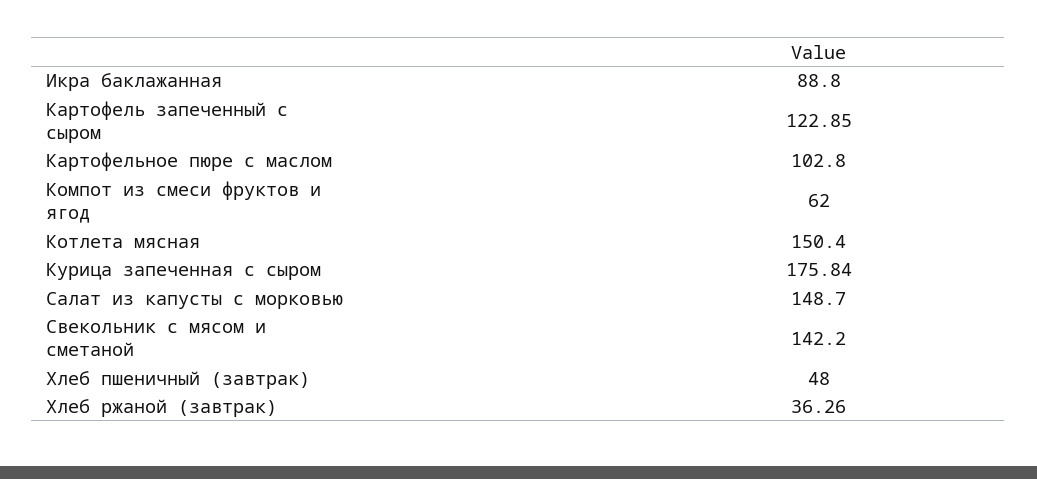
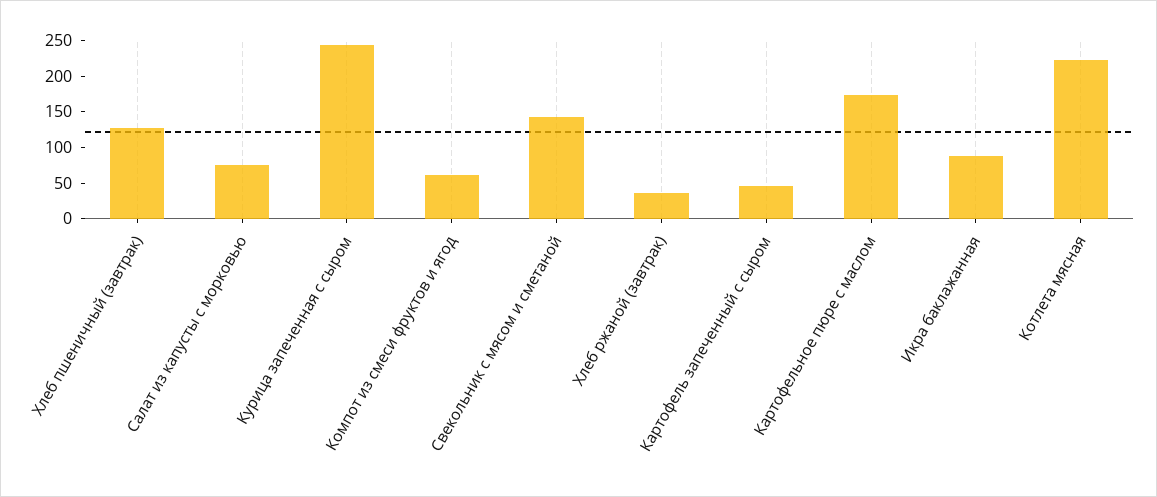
Картофель запеченный с сыром: 122.85 -> 50
Картофельное пюре с маслом: 102.8 -> 175
Котлета мясная: 150.4 -> 225
Курица запеченная с сыром: 175.84 -> 250
Салат из капусты с морковью: 148.7 -> 75
Хлеб пшеничный (завтрак): 48 -> 125

